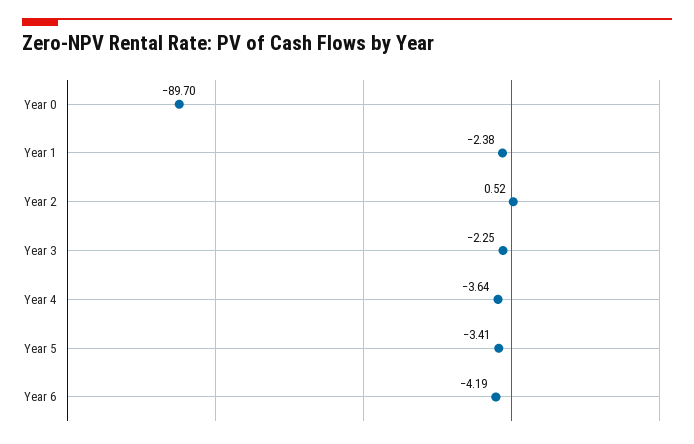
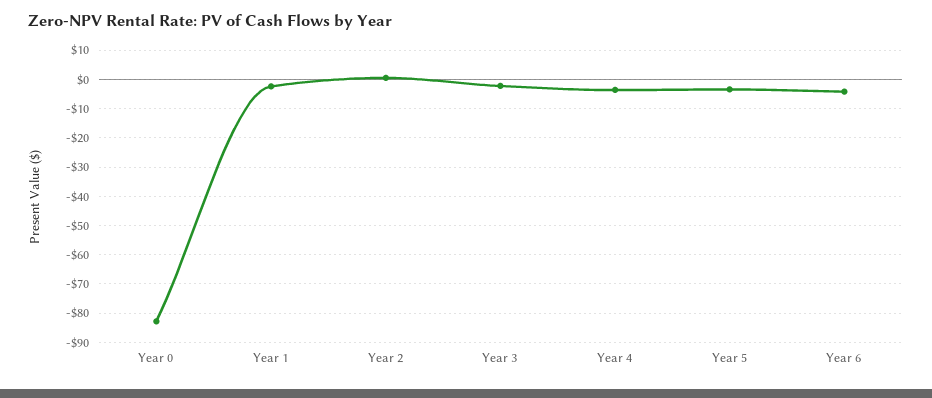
Year 0: -89.7 -> -82.5

